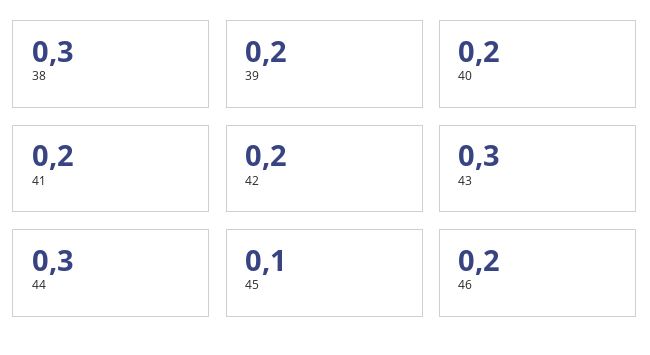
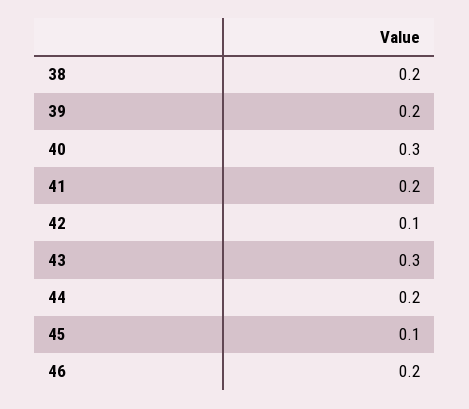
38: 0.3 -> 0.2
40: 0.2 -> 0.3
42: 0.2 -> 0.1
44: 0.3 -> 0.2

